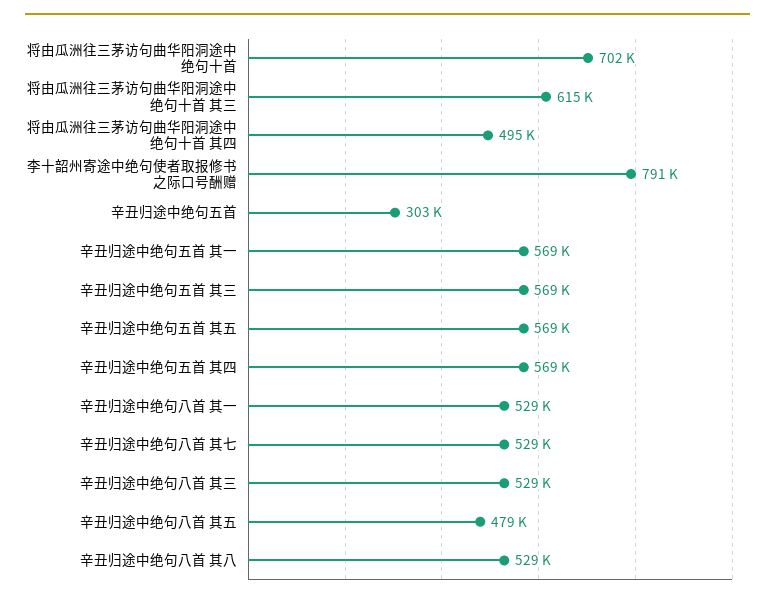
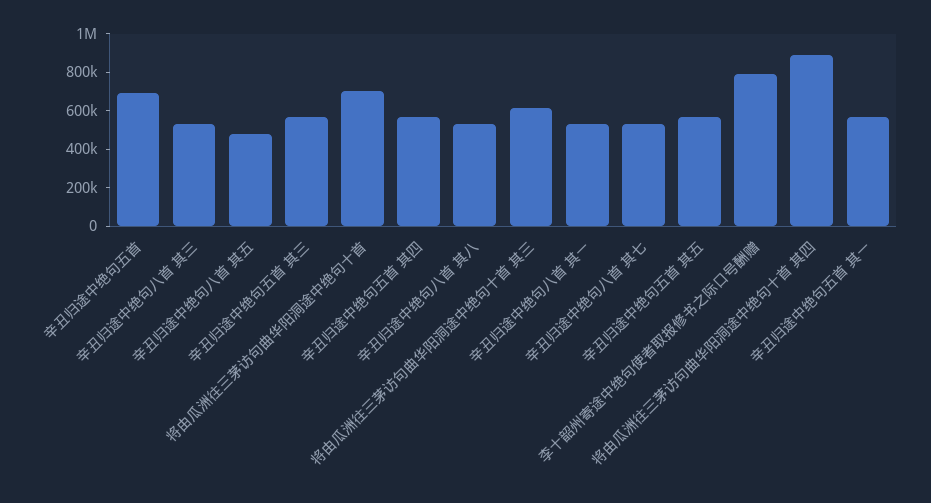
将由瓜洲往三茅访句曲华阳洞途中绝句十首 其四: 495000 -> 900000
辛丑归途中绝句五首: 303000 -> 700000

